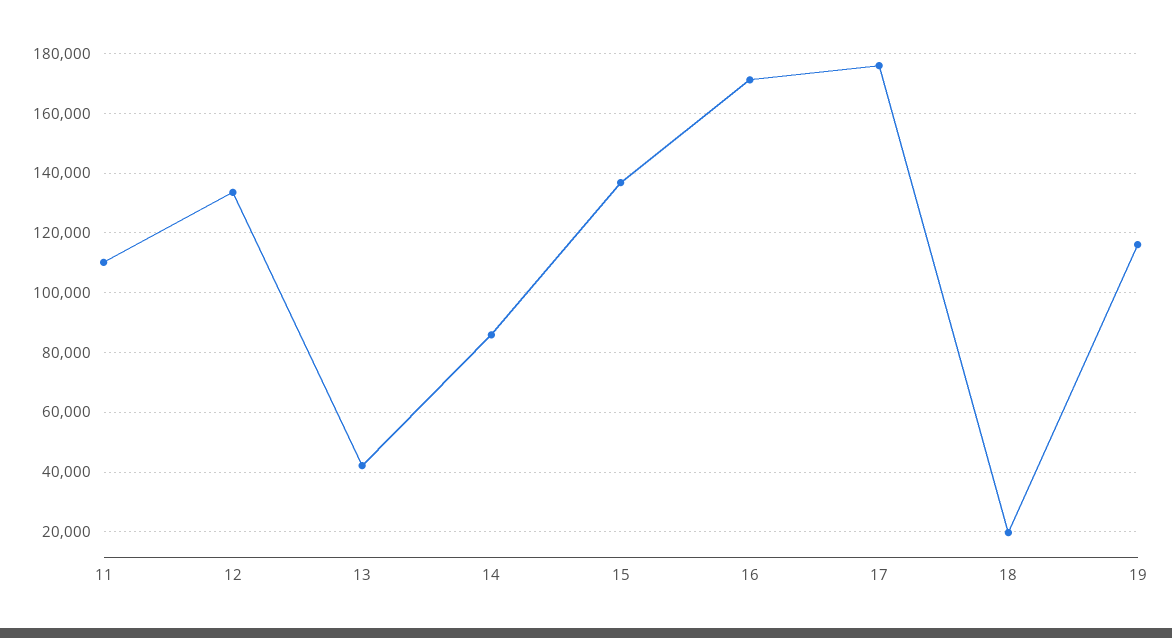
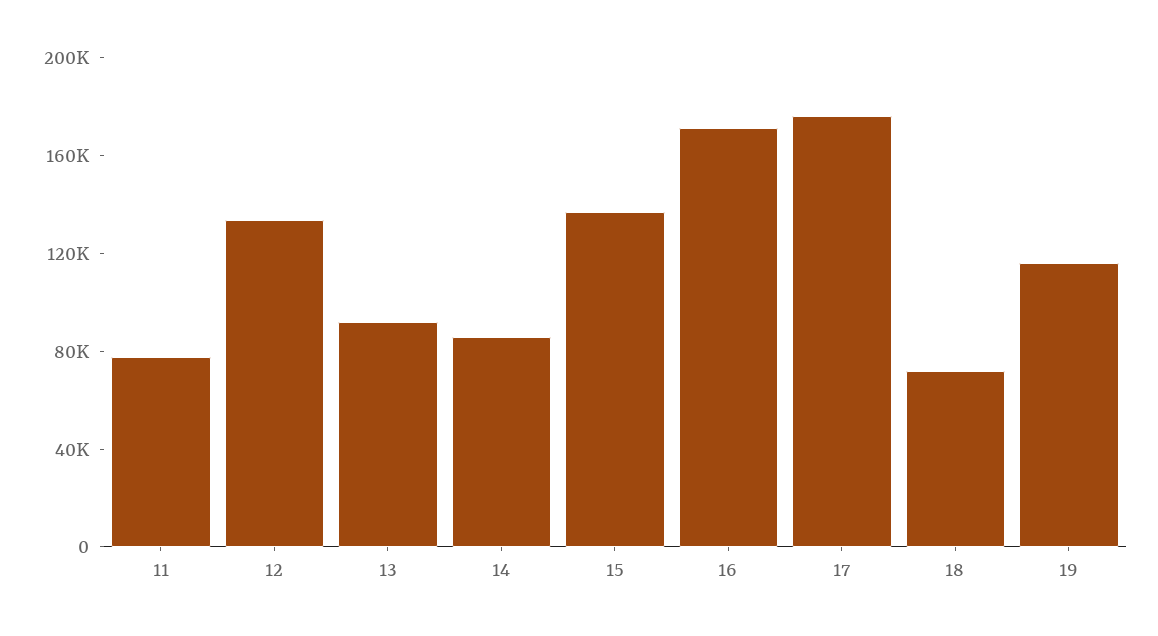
11: 110000 -> 80000
13: 42500 -> 90000
18: 20000 -> 70000

